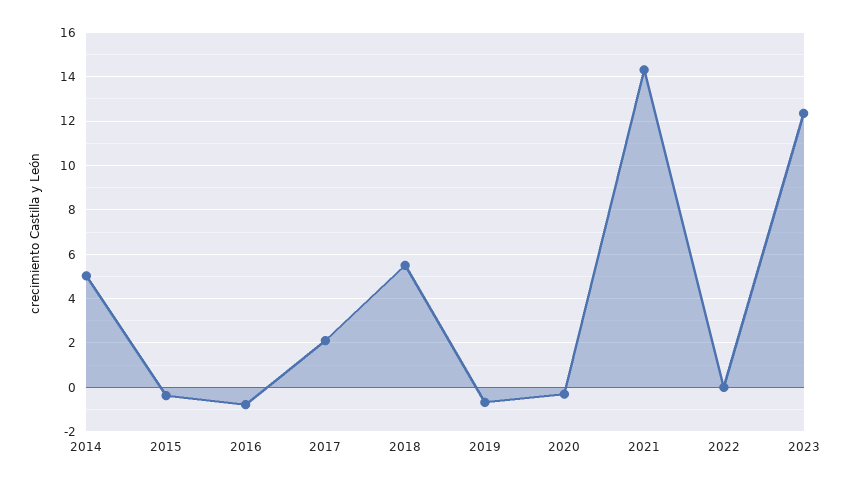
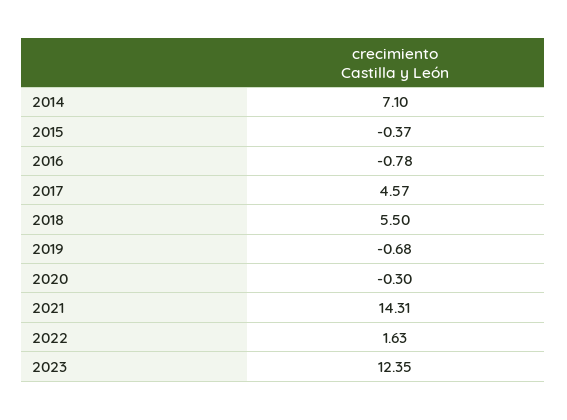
2014: 5 -> 7.1
2017: 2 -> 4.57
2022: 0 -> 1.63

